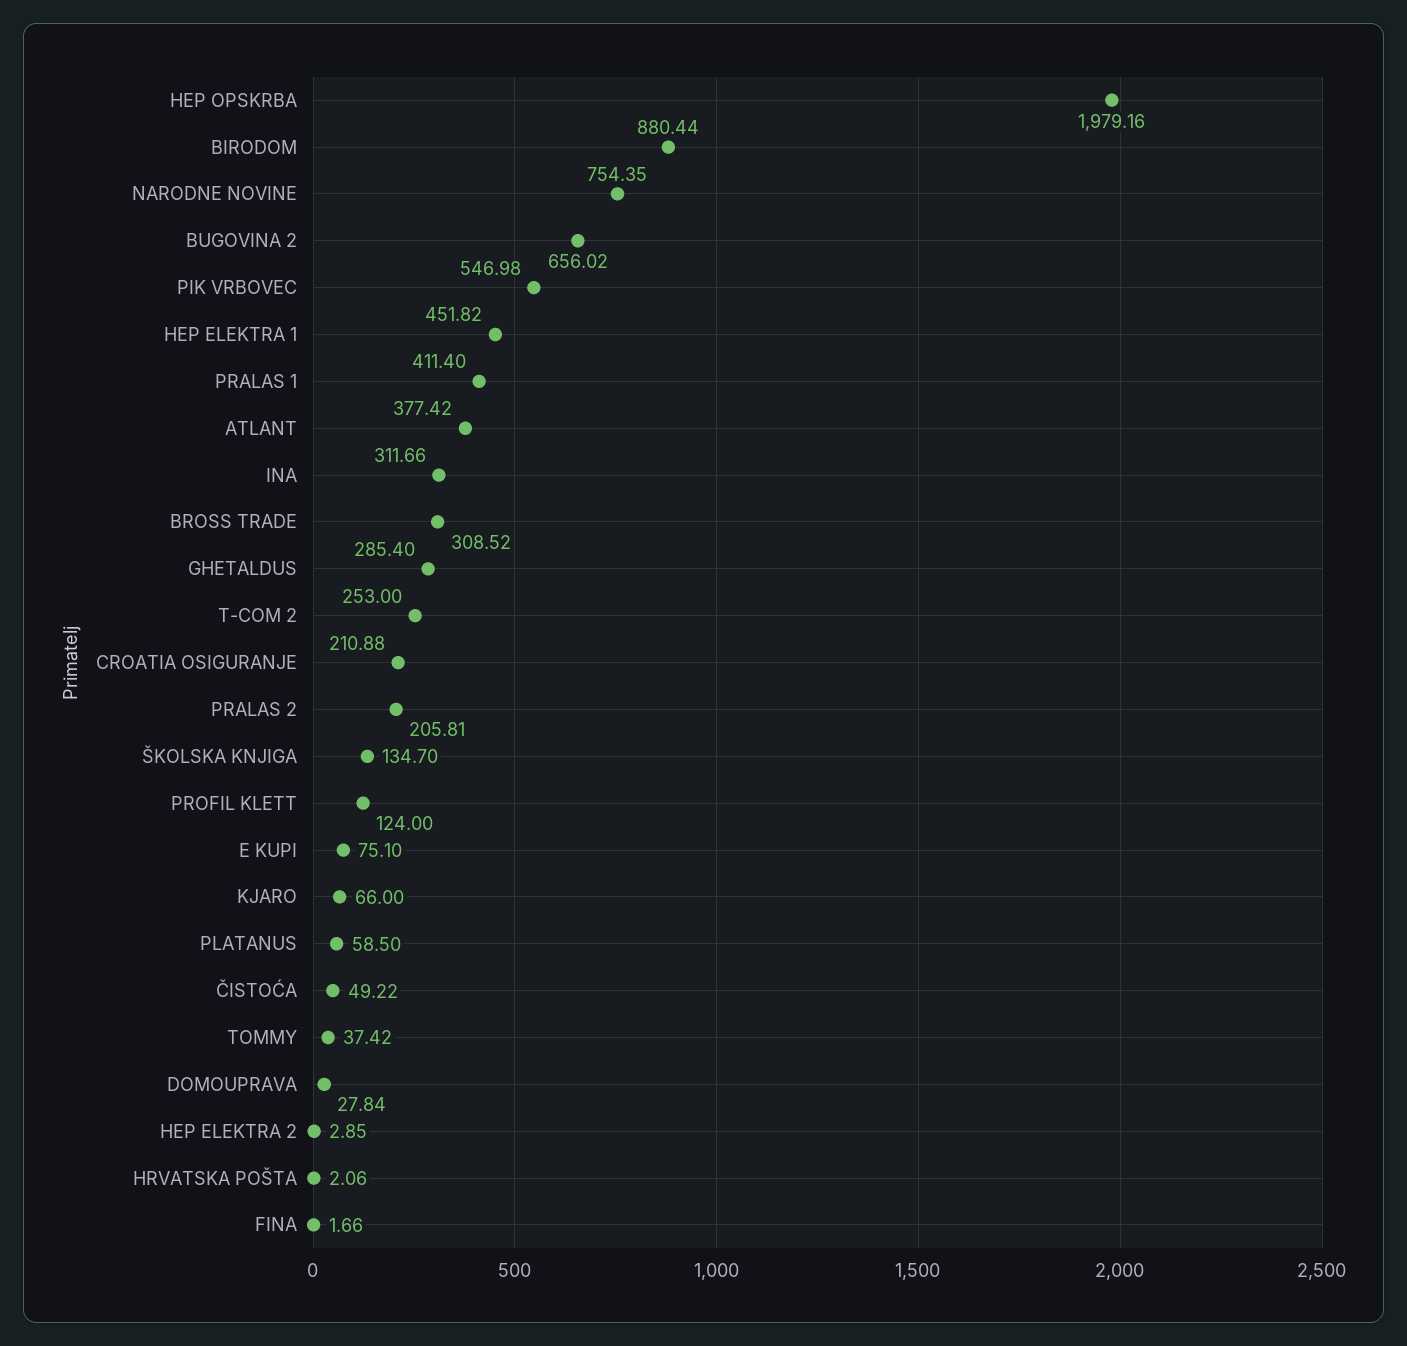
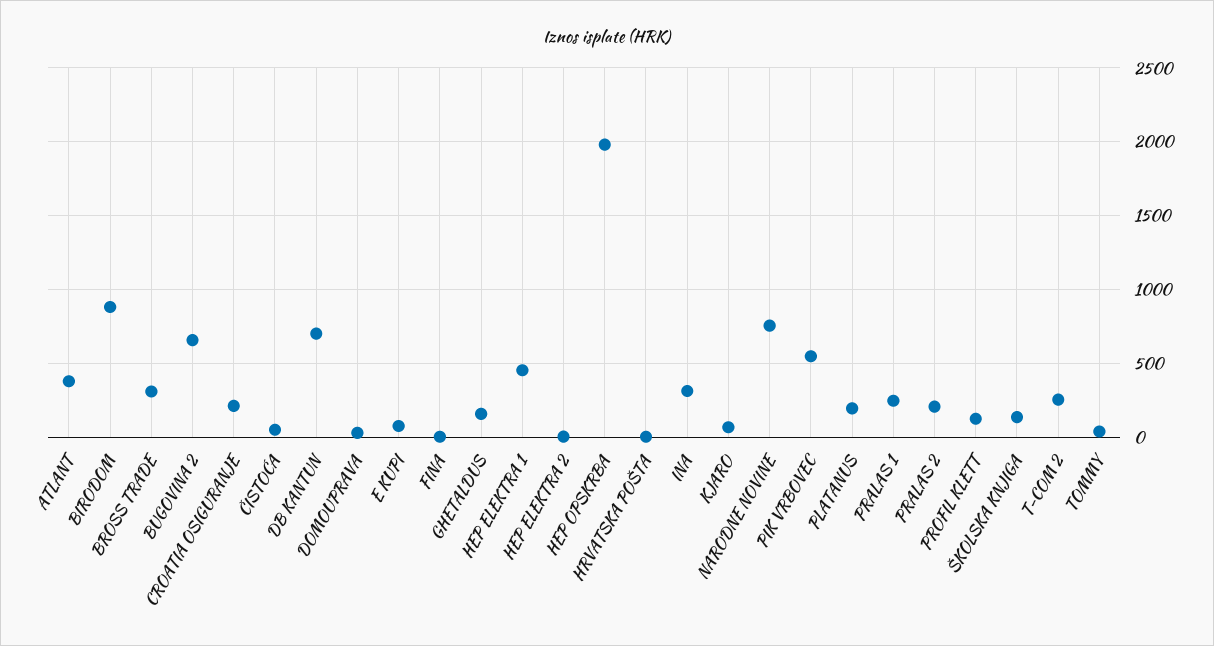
PRALAS 1: 411.4 -> 250
GHETALDUS: 285.4 -> 150
PLATANUS: 58.5 -> 200
DB KANTUN: none -> 700

